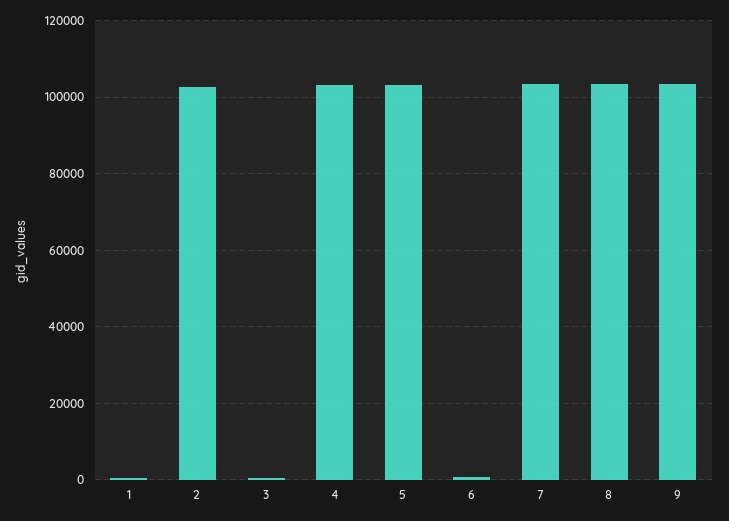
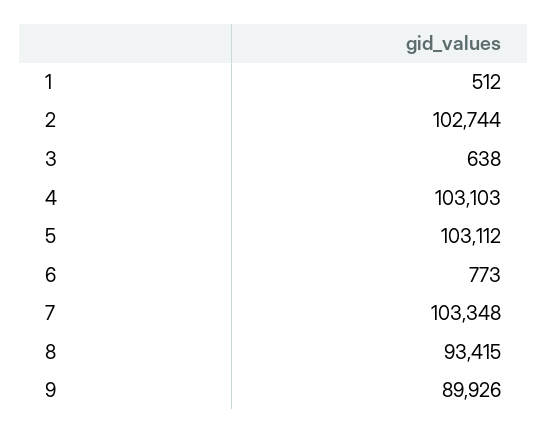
8: 104000 -> 93415
9: 104000 -> 89926

